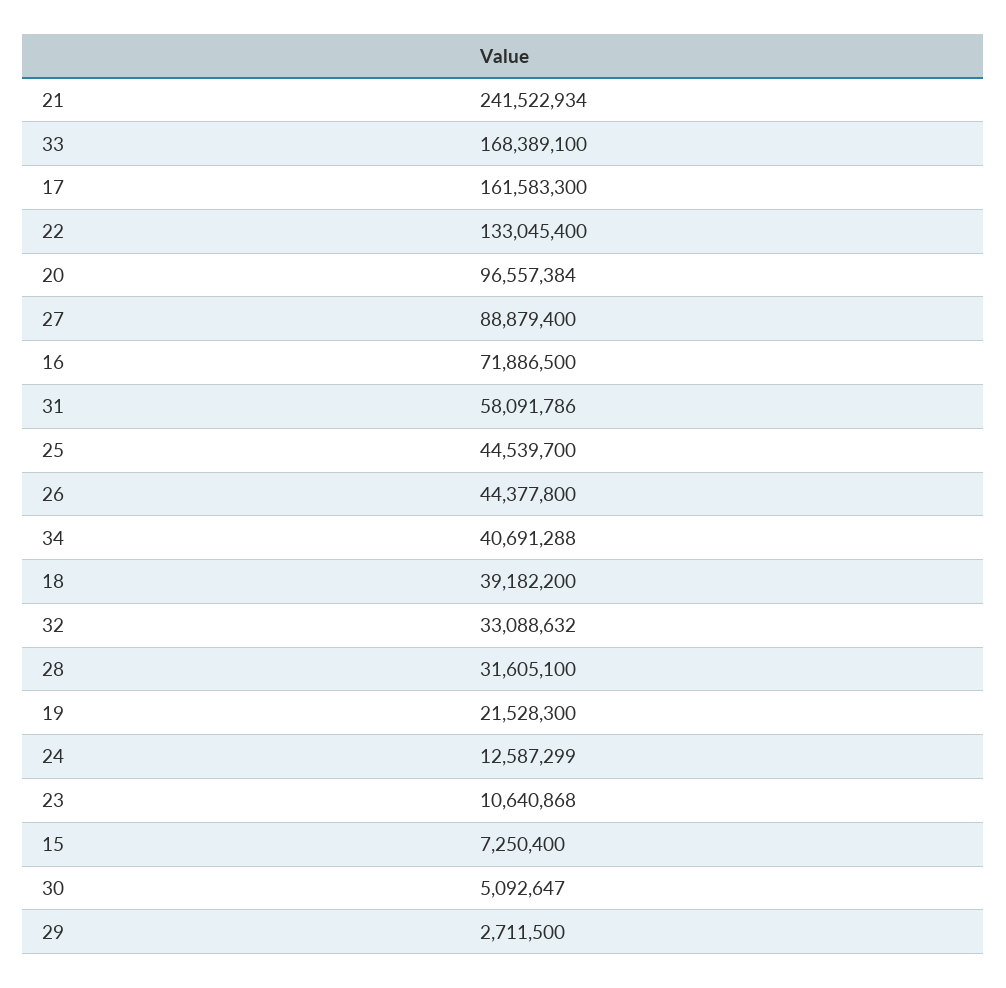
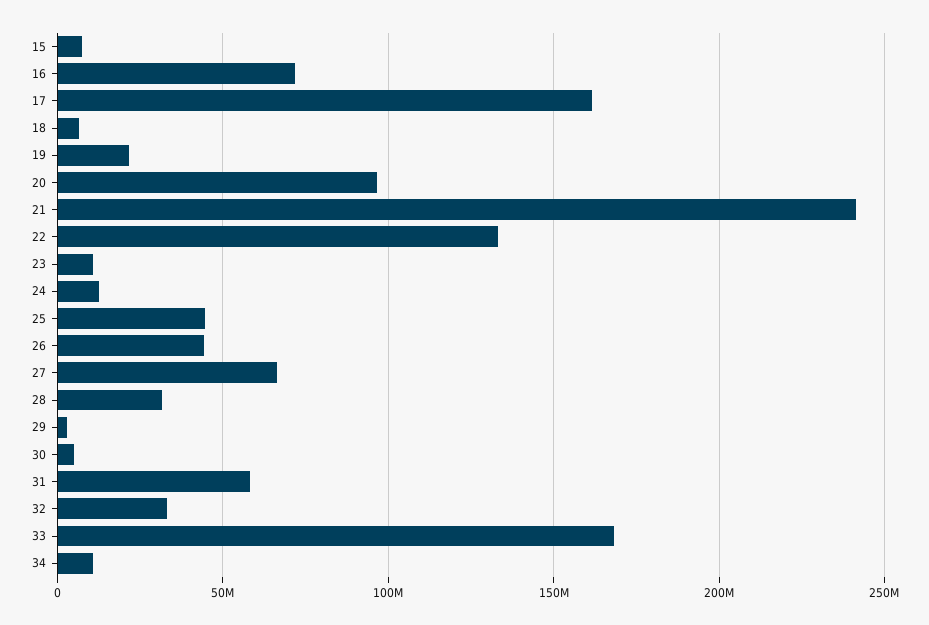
27: 88879400 -> 65000000
34: 40691288 -> 10000000
18: 39182200 -> 5000000

